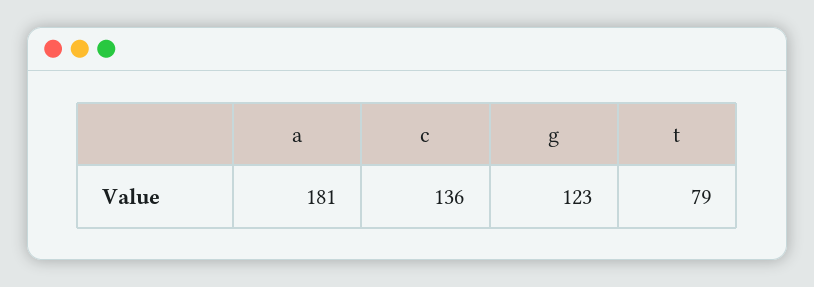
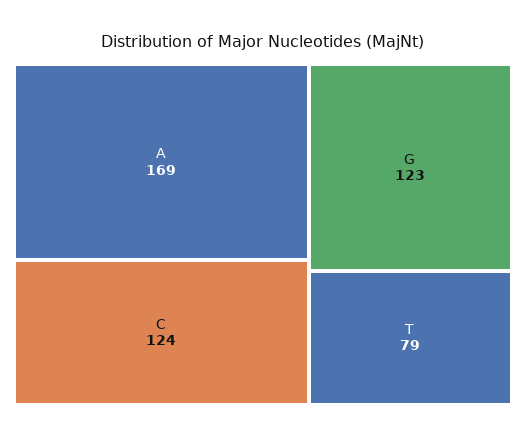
a: 181 -> 169
c: 136 -> 124

